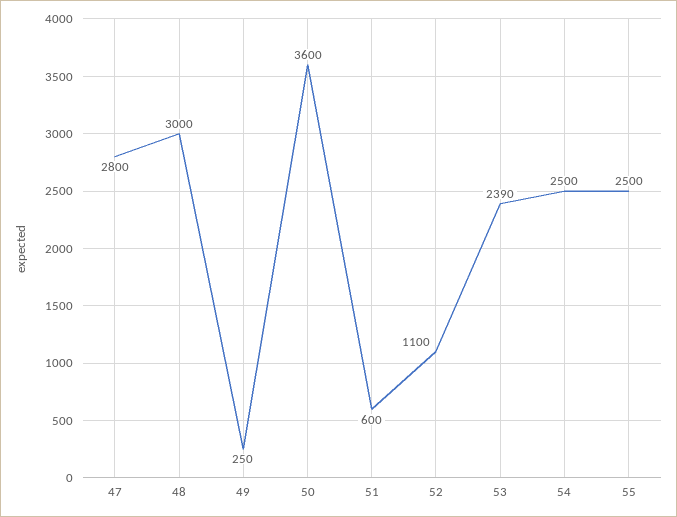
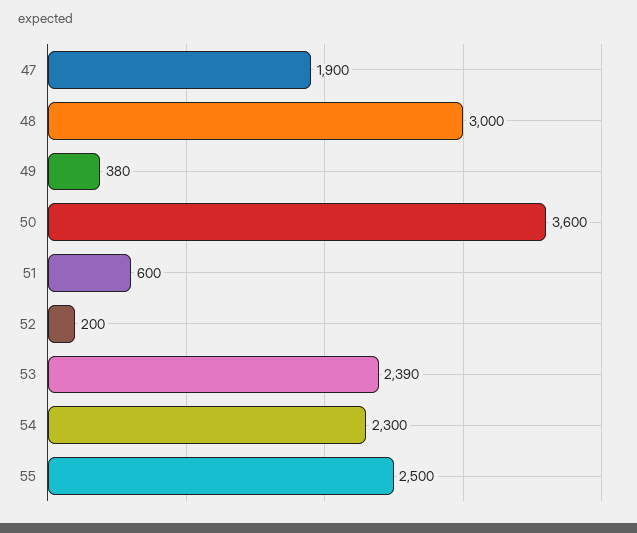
47: 2800 -> 1900
49: 250 -> 380
52: 1100 -> 200
54: 2500 -> 2300

